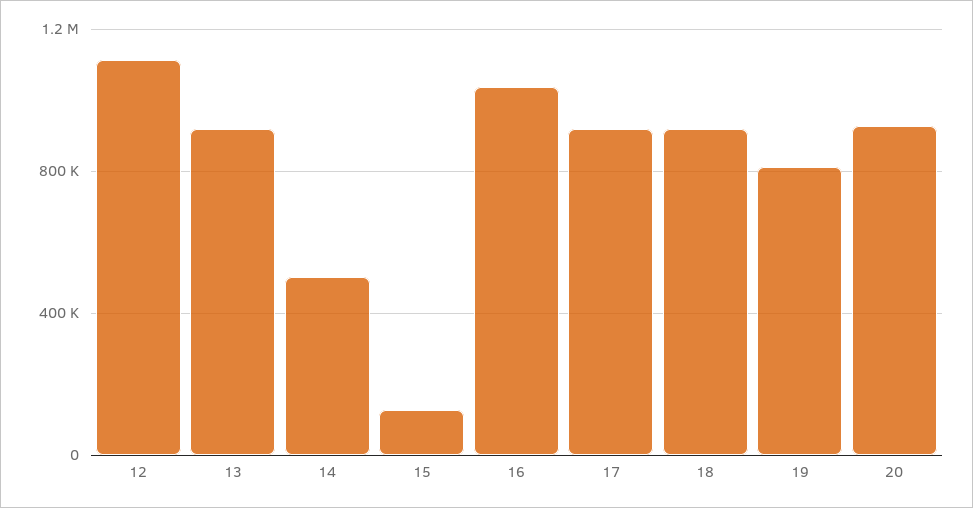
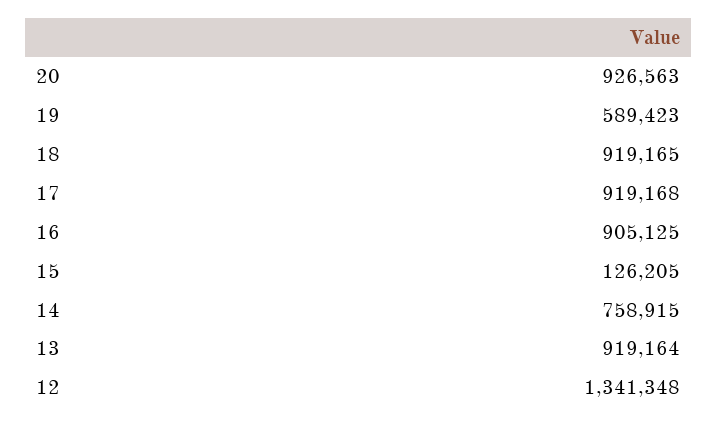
12: 1100000 -> 1341348
14: 500000 -> 758915
16: 1050000 -> 905125
19: 800000 -> 589423

